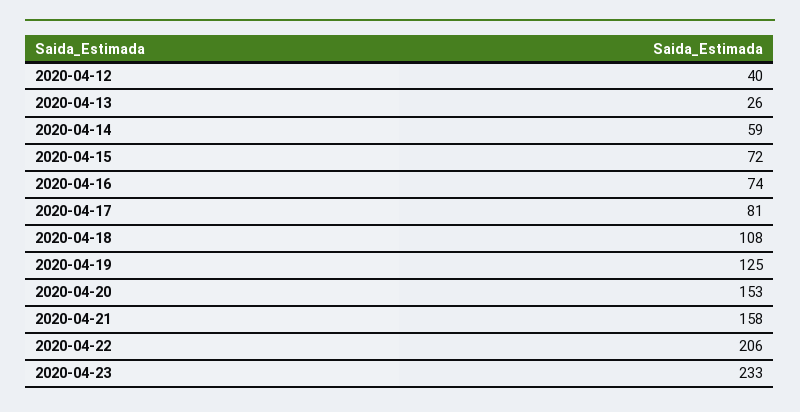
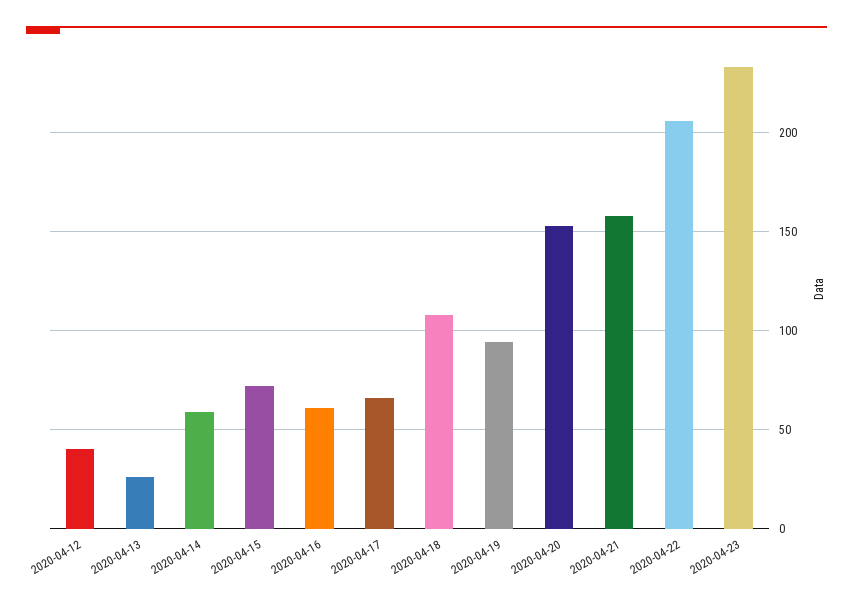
2020-04-16: 74 -> 60
2020-04-17: 81 -> 65
2020-04-19: 125 -> 95

